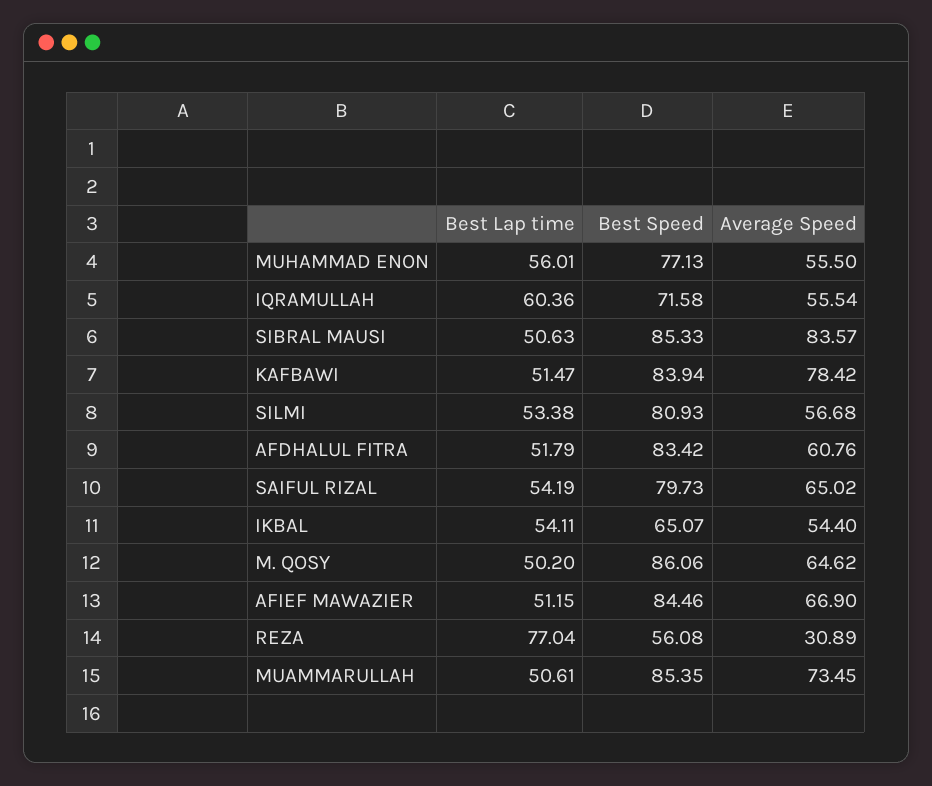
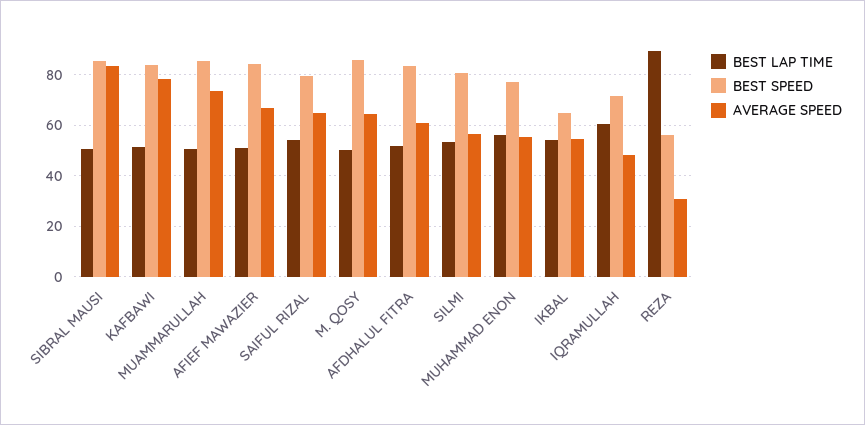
Average Speed, IQRAMULLAH: 55.54 -> 47.5
Best Lap time, REZA: 77.04 -> 90

